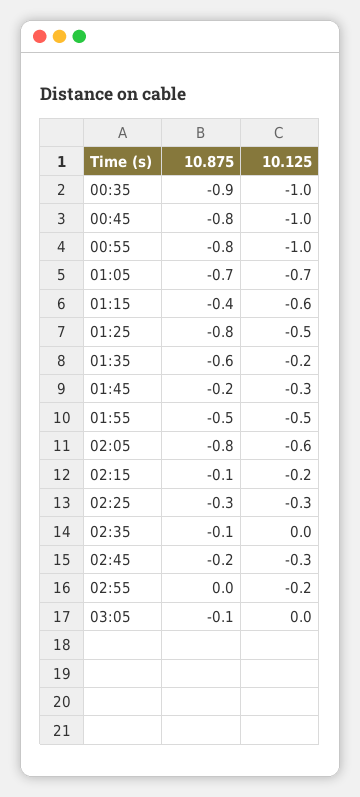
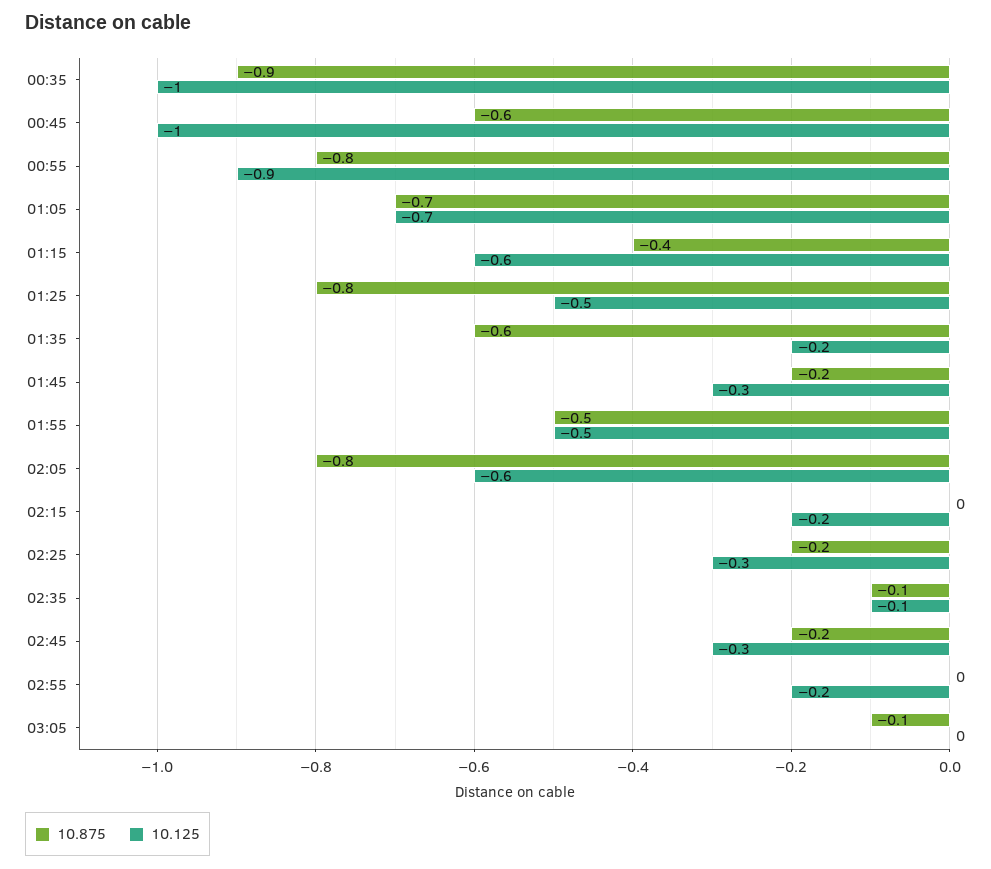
10.875, 00:45: -0.8 -> -0.6
10.125, 00:55: -1 -> -0.9
10.875, 02:15: -0.1 -> 0
10.875, 02:25: -0.3 -> -0.2
10.125, 02:35: 0 -> -0.1

